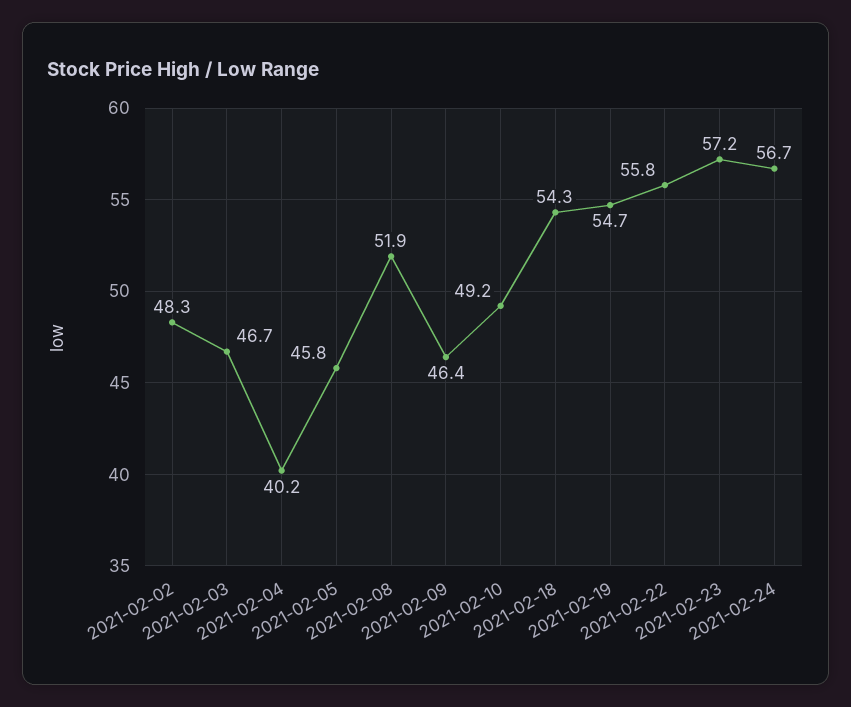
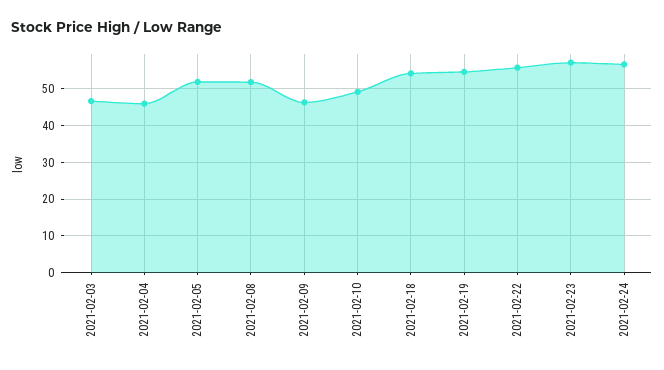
2021-02-02: 48.3 -> none
2021-02-04: 40.2 -> 46
2021-02-05: 45.8 -> 52

